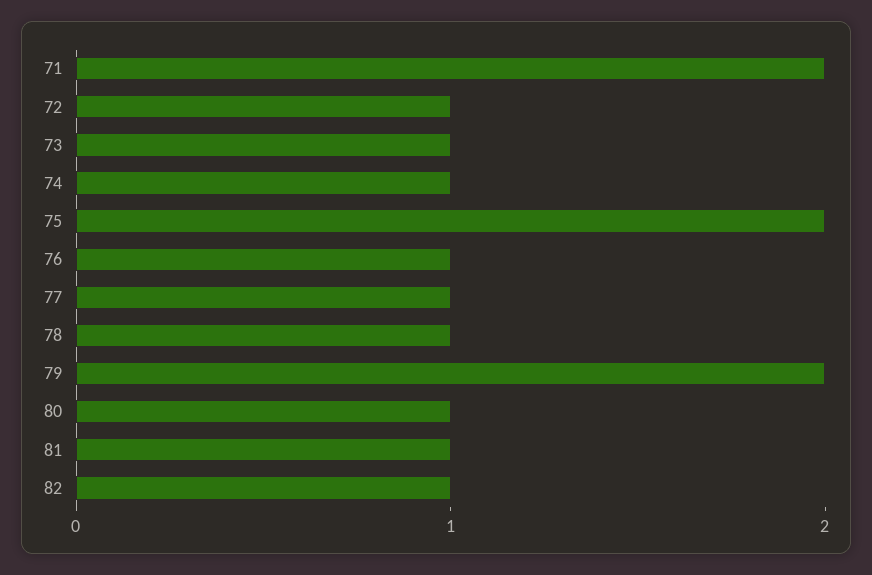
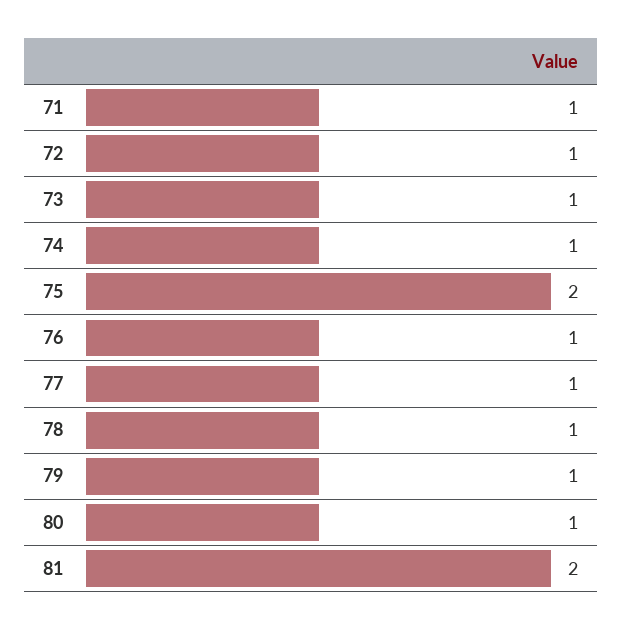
71: 2 -> 1
79: 2 -> 1
81: 1 -> 2
82: 1 -> none

